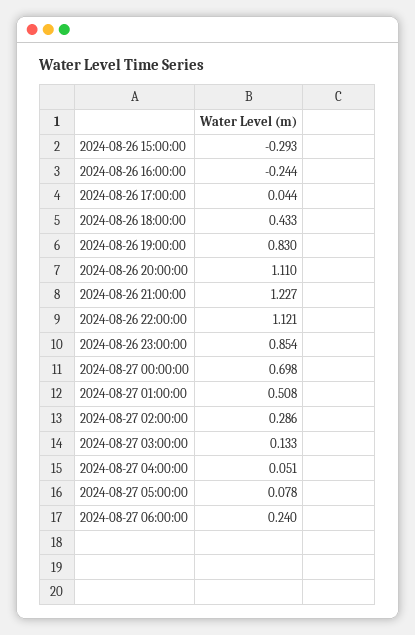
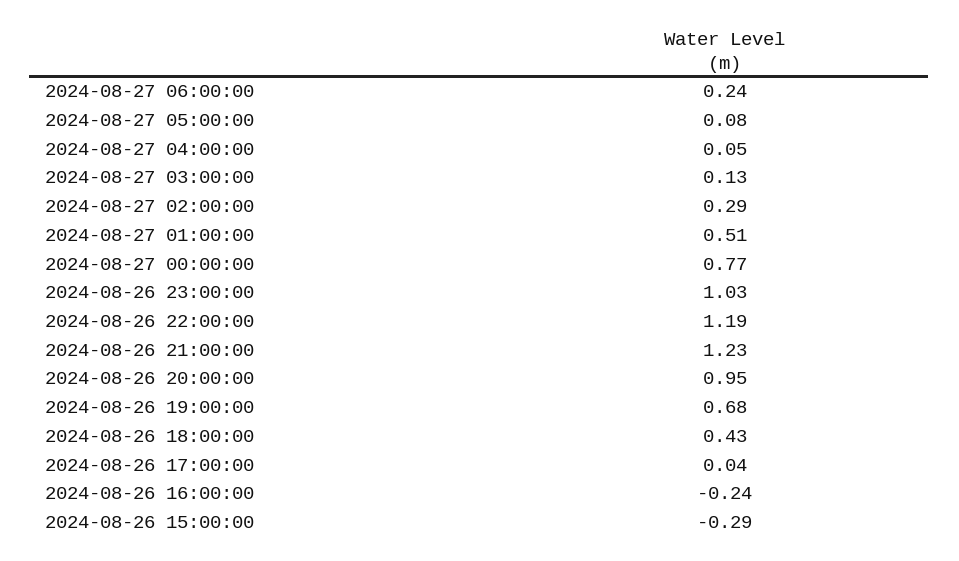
2024-08-26 19:00:00: 0.83 -> 0.68
2024-08-26 20:00:00: 1.11 -> 0.95
2024-08-26 22:00:00: 1.121 -> 1.19
2024-08-26 23:00:00: 0.854 -> 1.03
2024-08-27 00:00:00: 0.698 -> 0.77

